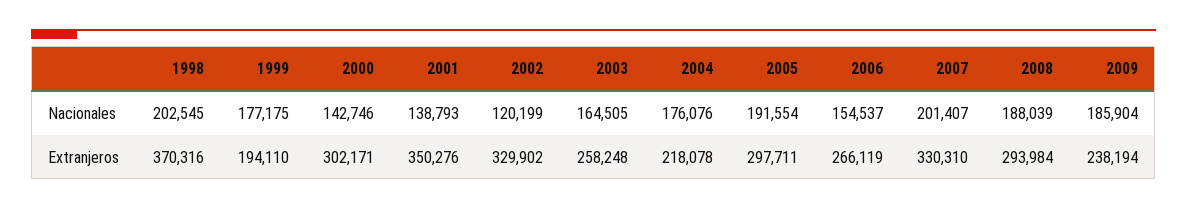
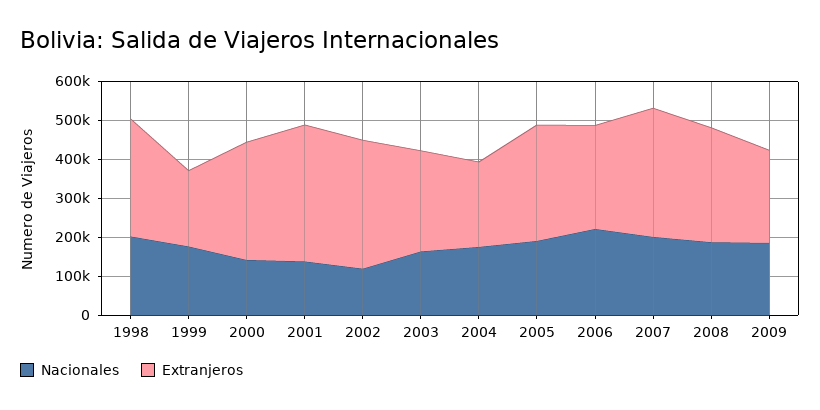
Nacionales, 2006: 154537 -> 225000
Extranjeros, 1998: 370316 -> 300000

